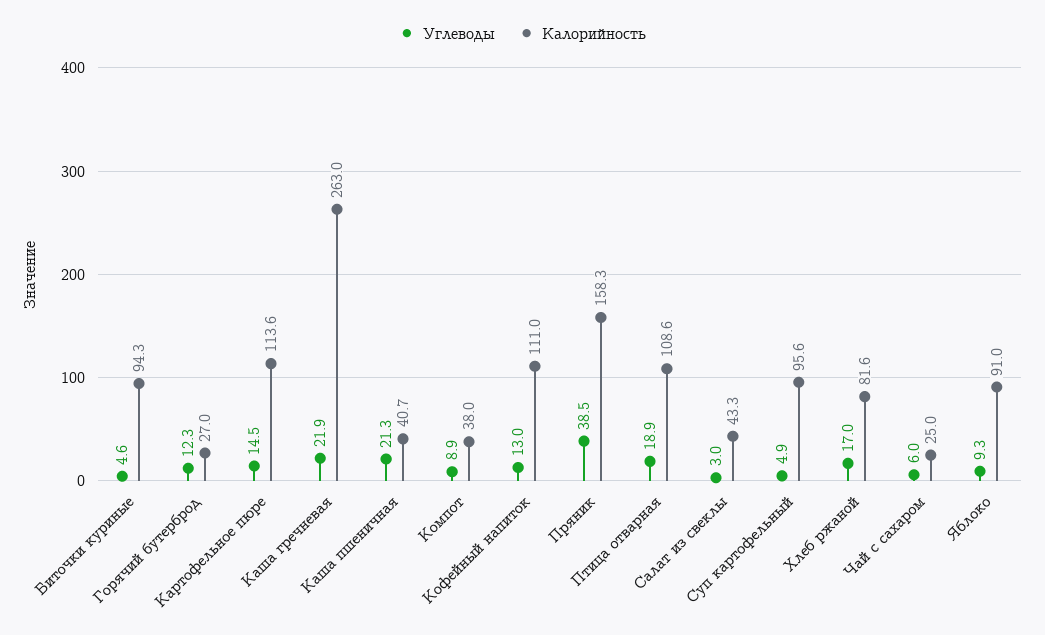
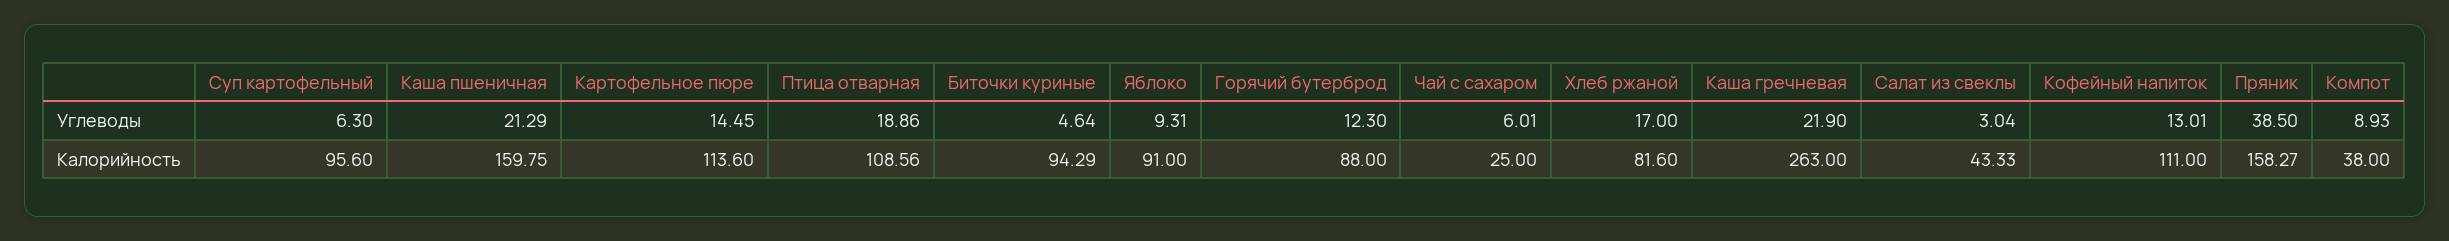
Калорийность, Горячий бутерброд: 27 -> 88
Калорийность, Каша пшеничная: 40.7 -> 159.75
Углеводы, Суп картофельный: 4.9 -> 6.3

